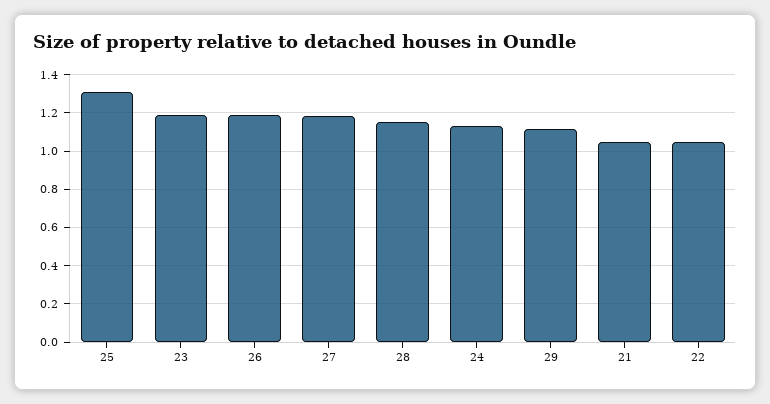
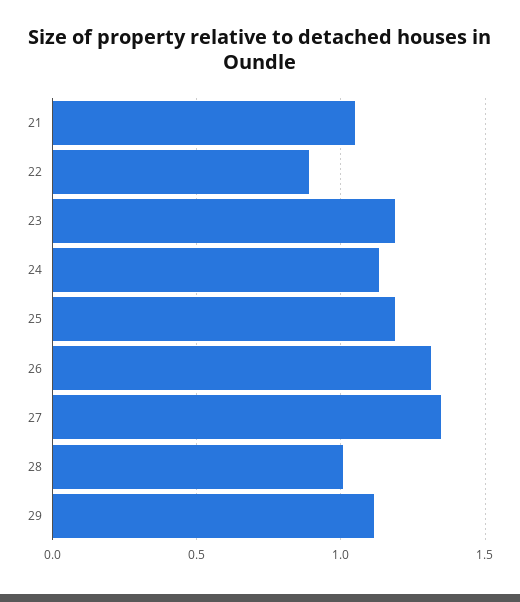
25: 1.3 -> 1.2
26: 1.2 -> 1.3
27: 1.2 -> 1.35
28: 1.15 -> 1
22: 1.05 -> 0.9

